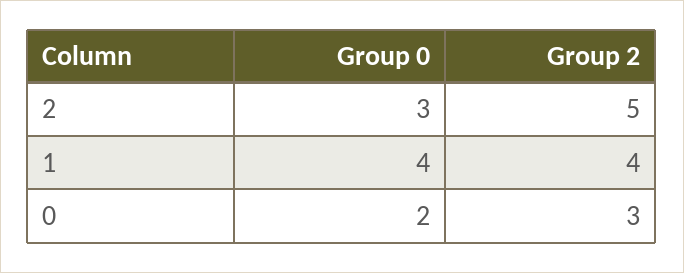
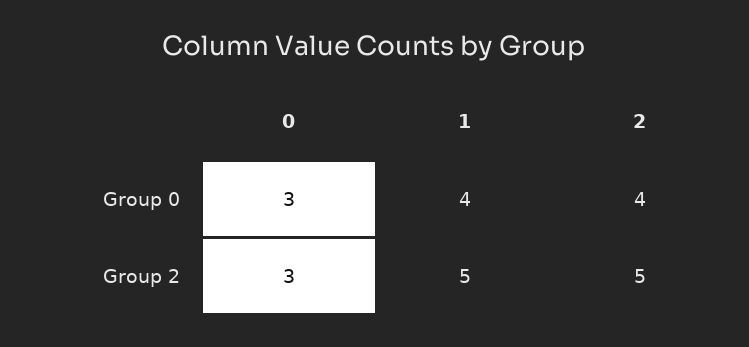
Group 0, 2: 3 -> 4
Group 2, 1: 4 -> 5
Group 0, 0: 2 -> 3

